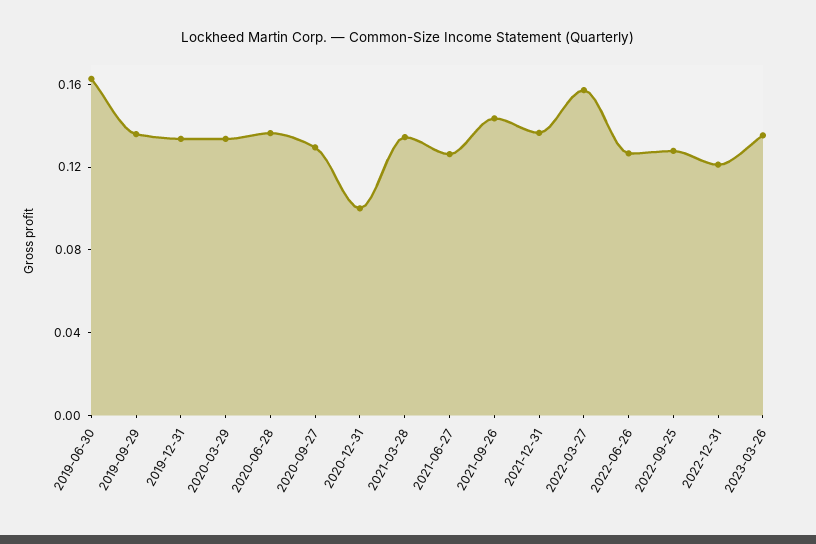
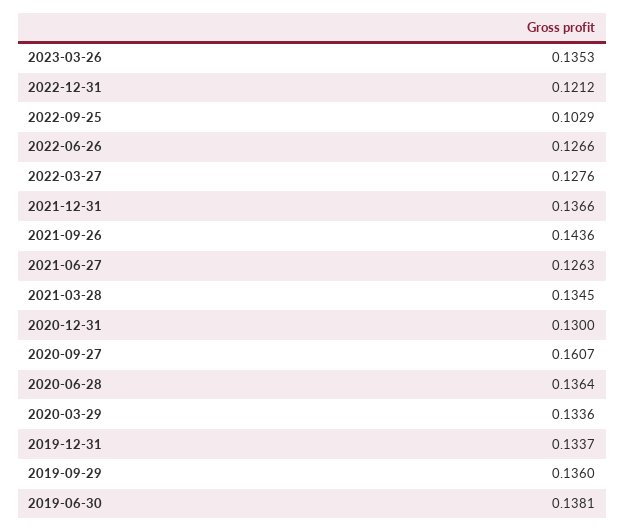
2019-06-30: 0.16 -> 0.1381
2020-09-27: 0.13 -> 0.1607
2020-12-31: 0.1 -> 0.13
2022-03-27: 0.16 -> 0.1276
2022-09-25: 0.13 -> 0.1029

